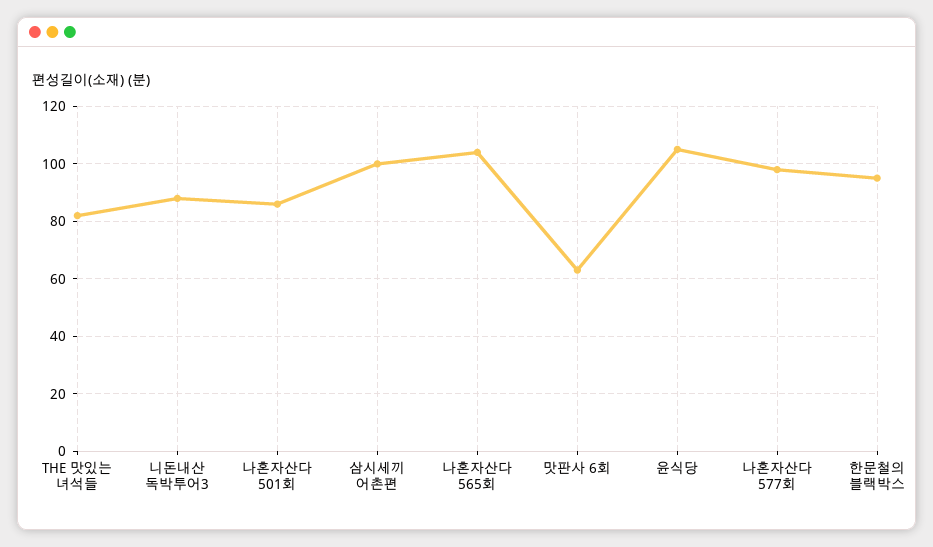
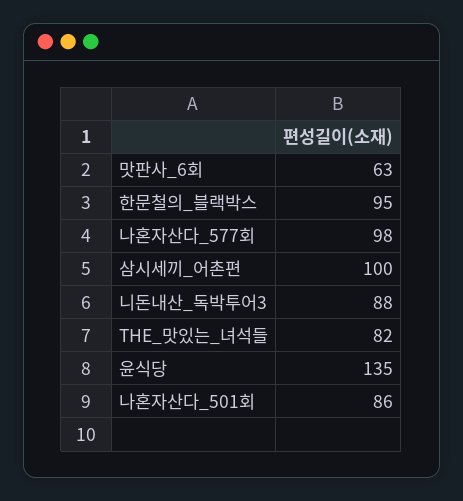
나혼자산다 565회: 105 -> none
윤식당: 105 -> 135

